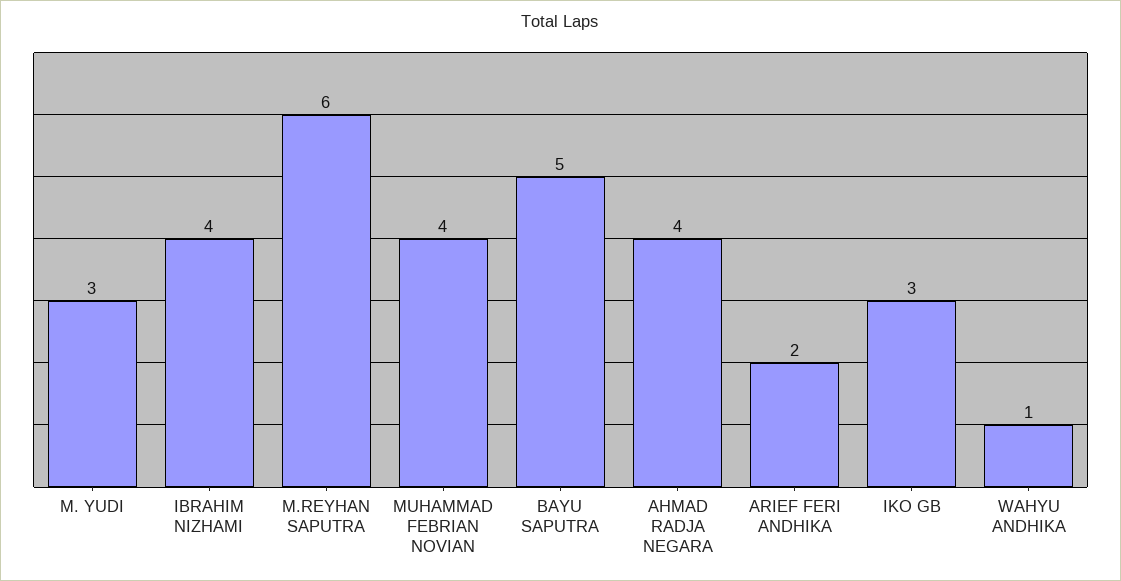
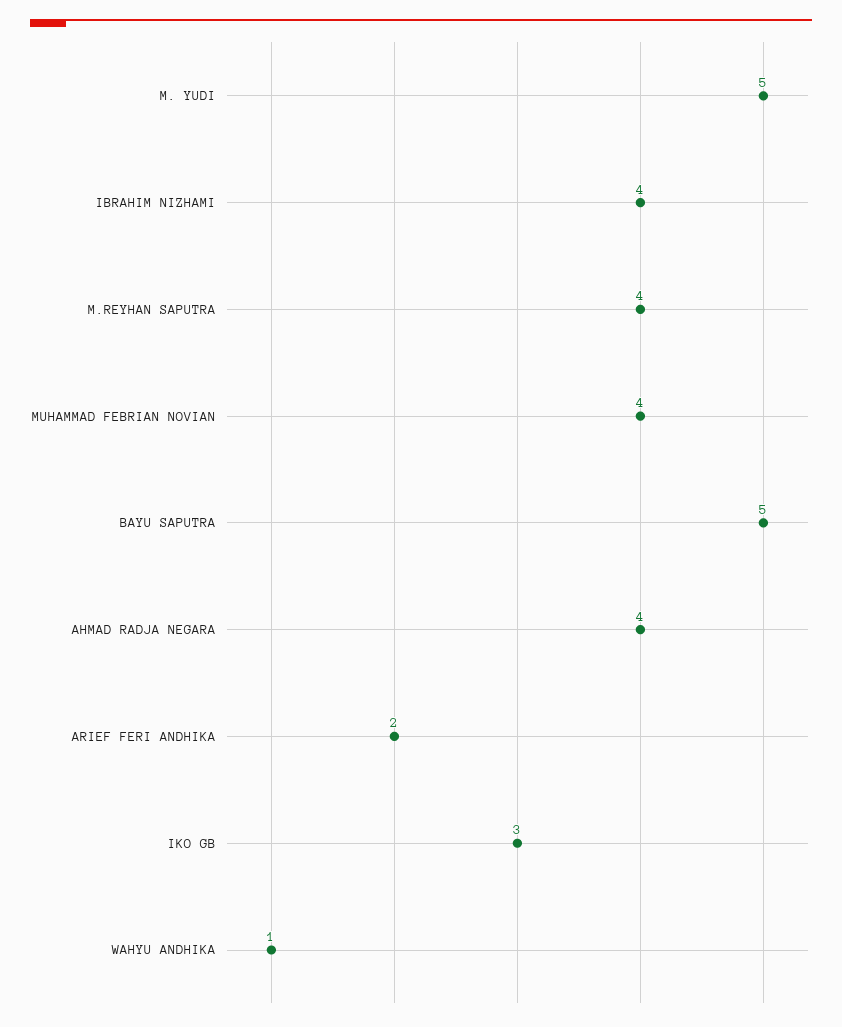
M. YUDI: 3 -> 5
M.REYHAN SAPUTRA: 6 -> 4

